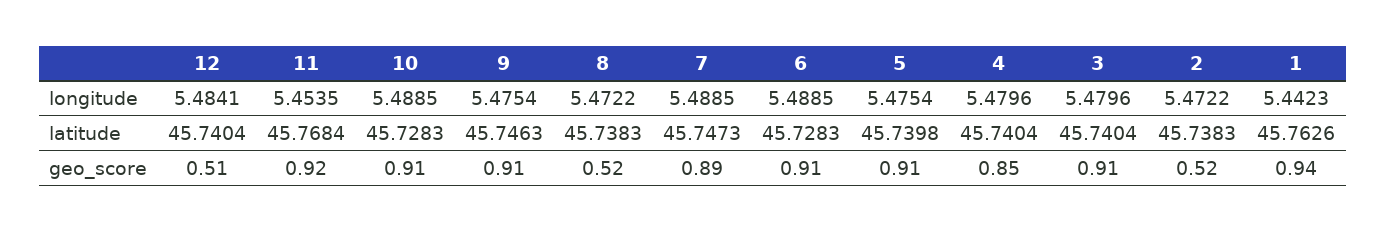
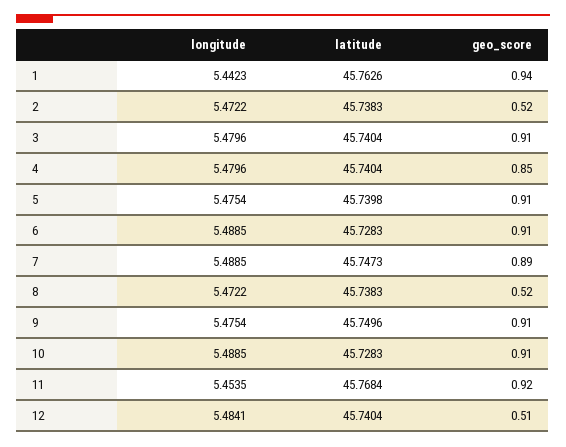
9, latitude: 45.7463 -> 45.7496

